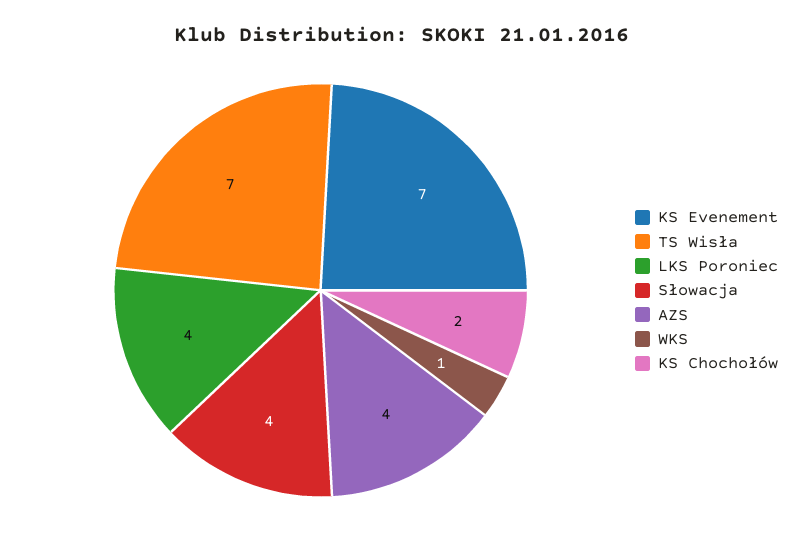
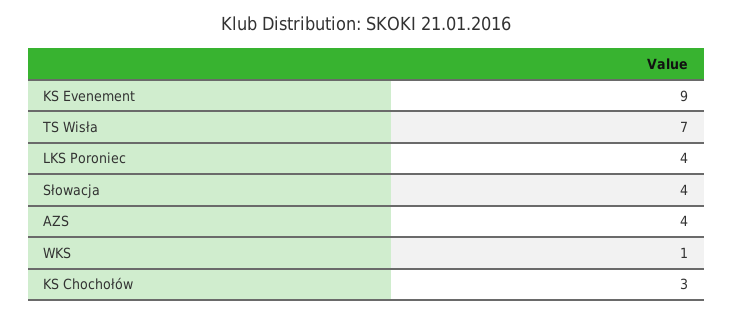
KS Evenement: 7 -> 9
KS Chochołów: 2 -> 3

